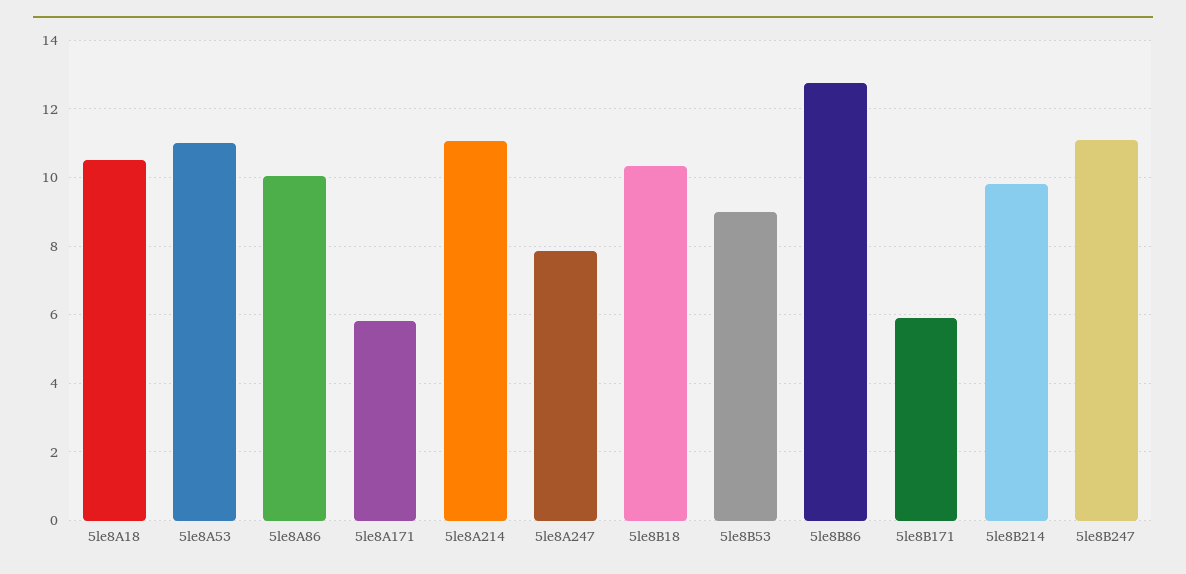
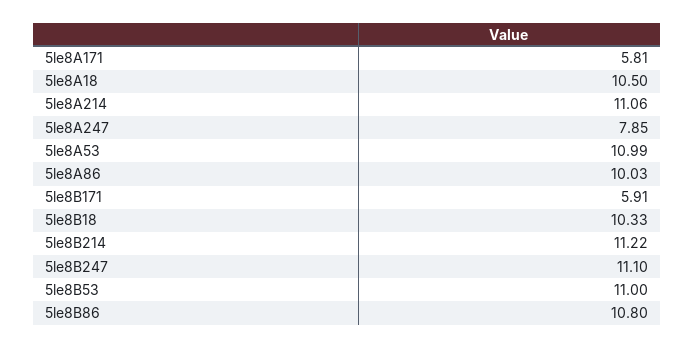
5le8B53: 9 -> 11
5le8B86: 12.8 -> 10.8
5le8B214: 9.8 -> 11.22

